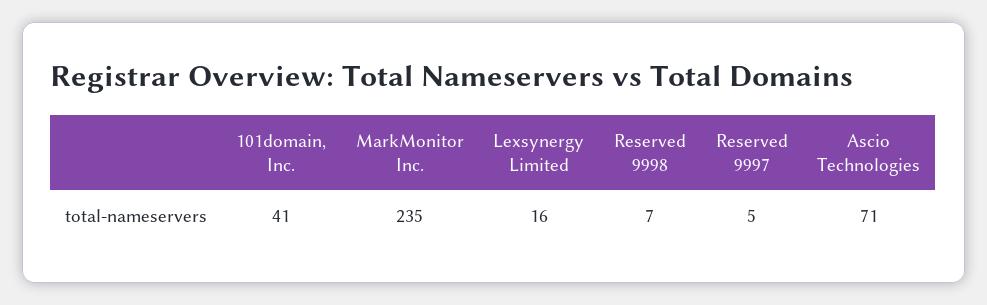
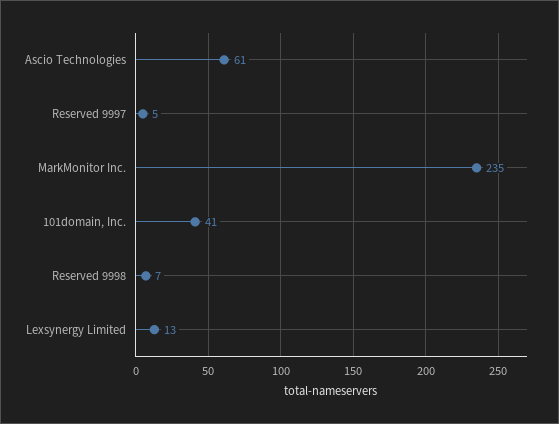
Lexsynergy Limited: 16 -> 13
Ascio Technologies: 71 -> 61

